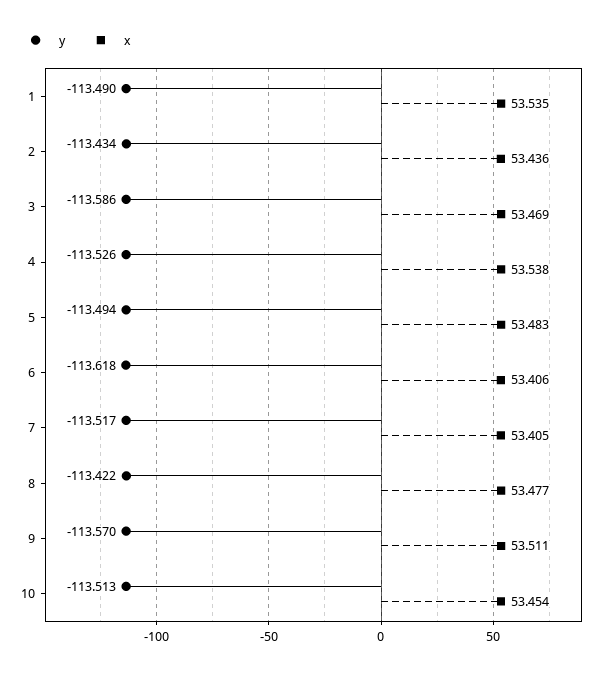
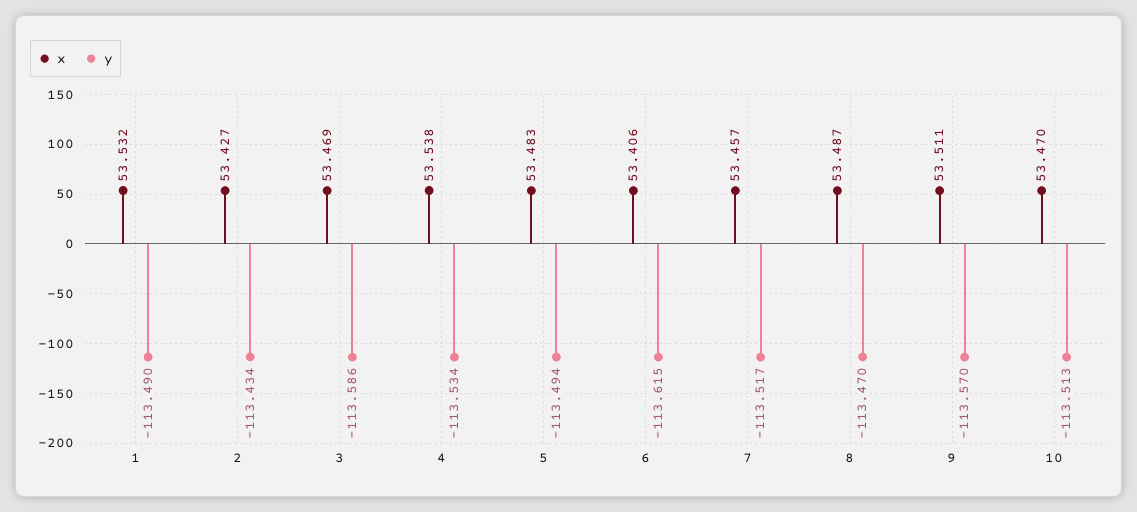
x, 1: 53.535 -> 53.532
x, 2: 53.436 -> 53.427
y, 4: -113.526 -> -113.534
y, 6: -113.618 -> -113.615
x, 7: 53.405 -> 53.457
y, 8: -113.422 -> -113.47
x, 8: 53.477 -> 53.487
x, 10: 53.454 -> 53.47

